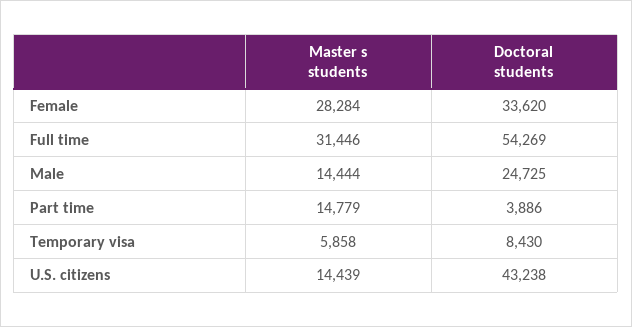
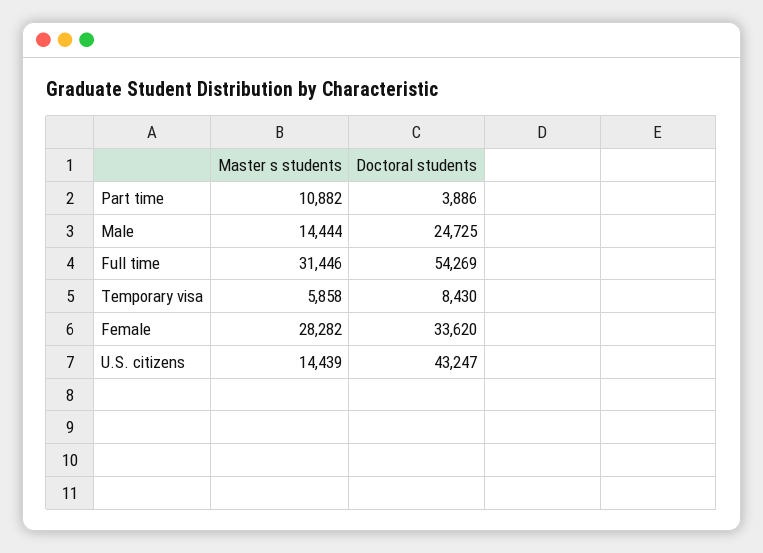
Master s students, Female: 28284 -> 28282
Master s students, Part time: 14779 -> 10882
Doctoral students, U.S. citizens: 43238 -> 43247

